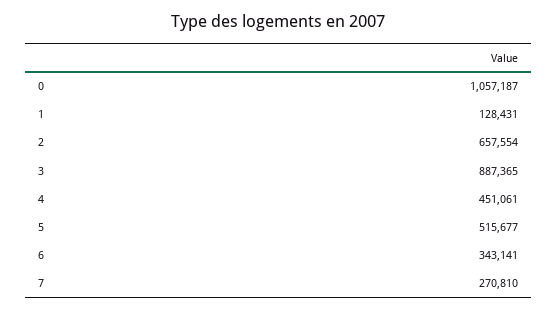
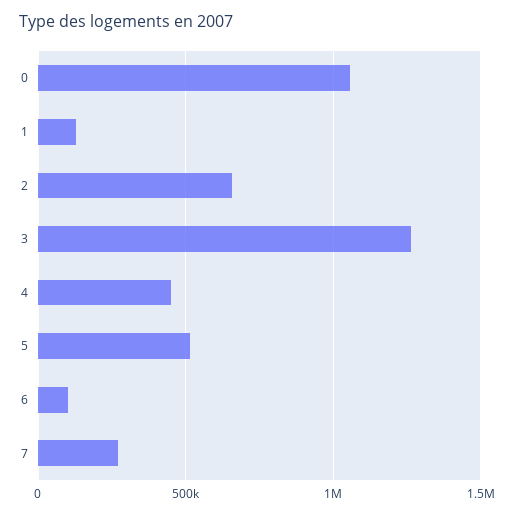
3: 887365 -> 1250000
6: 343141 -> 100000

